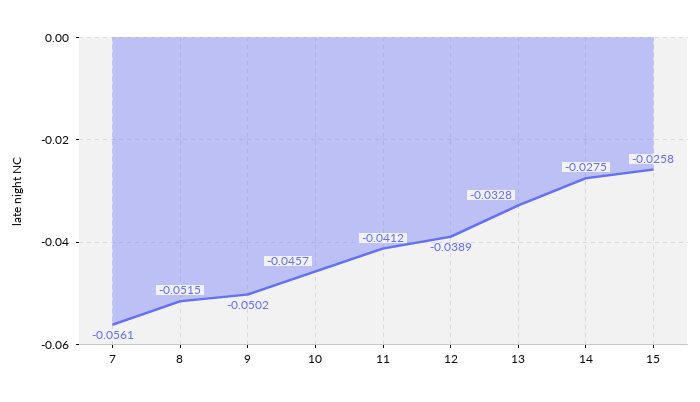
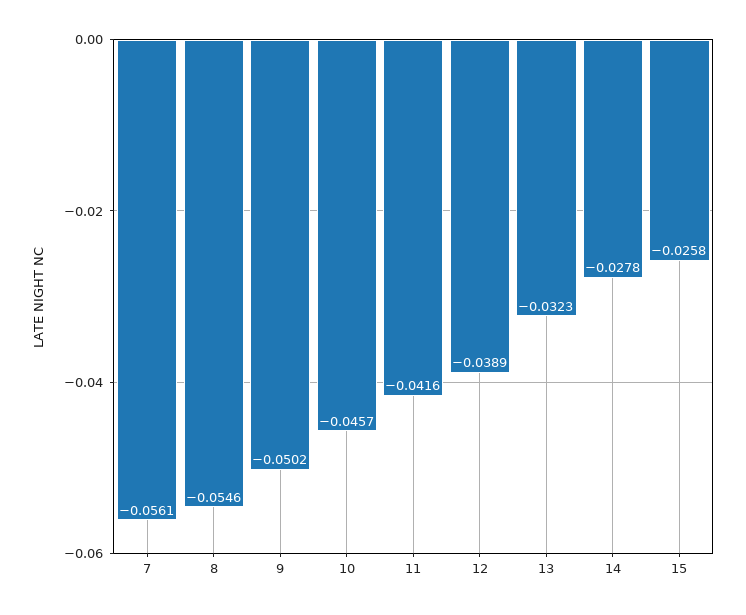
8: -0.0515 -> -0.0546
11: -0.0412 -> -0.0416
13: -0.0328 -> -0.0323
14: -0.0275 -> -0.0278

